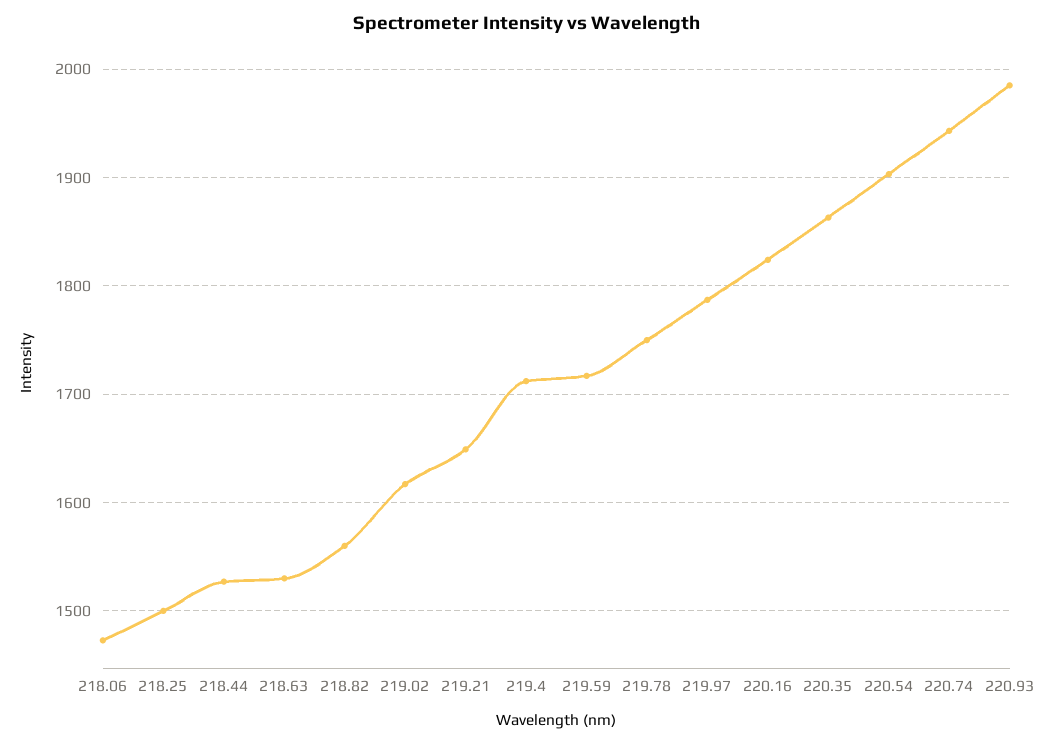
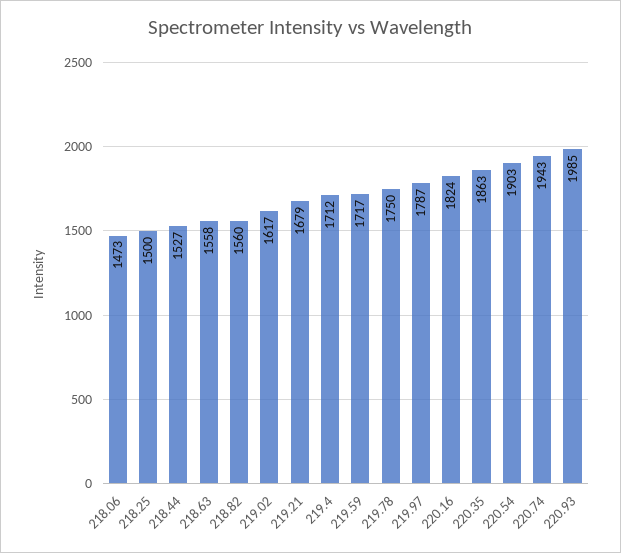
218.63: 1530 -> 1558
219.21: 1650 -> 1679

